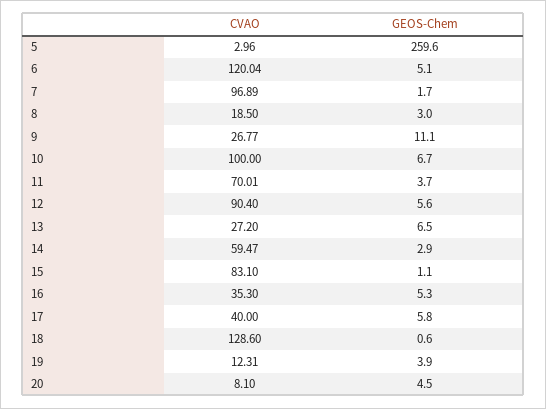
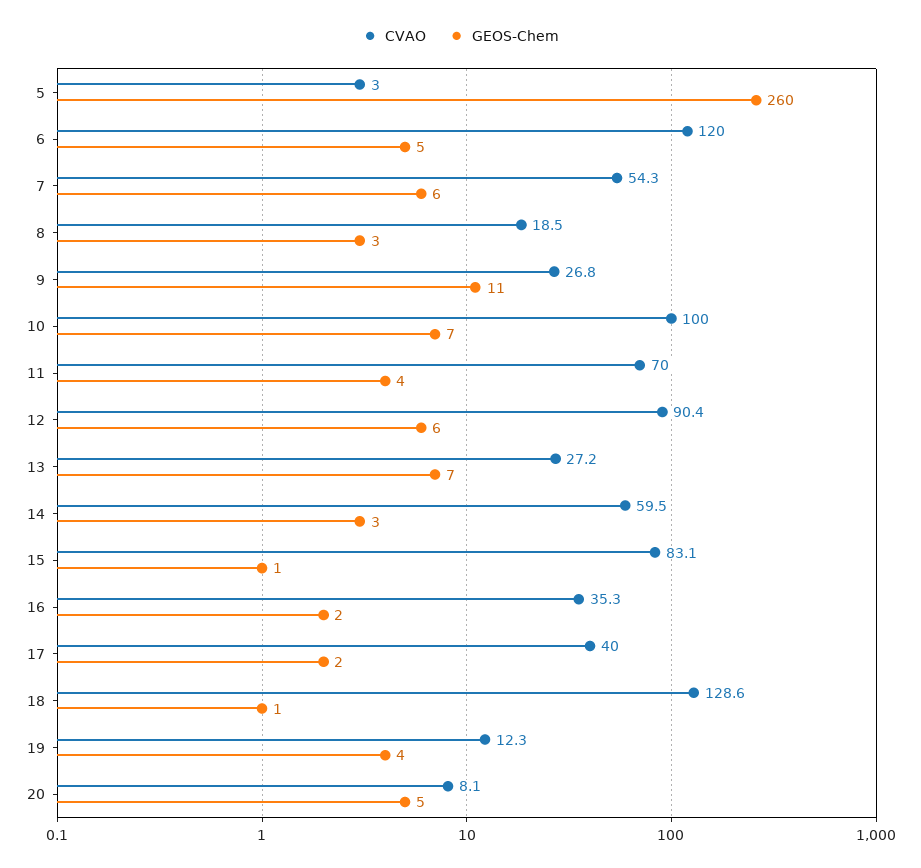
CVAO, 7: 96.89 -> 54.3
GEOS-Chem, 7: 1.7 -> 6
GEOS-Chem, 16: 5.3 -> 2
GEOS-Chem, 17: 5.8 -> 2

